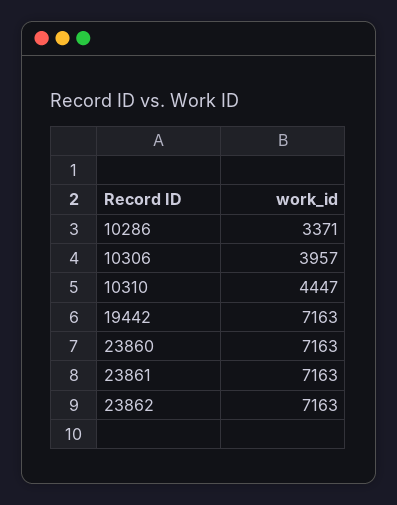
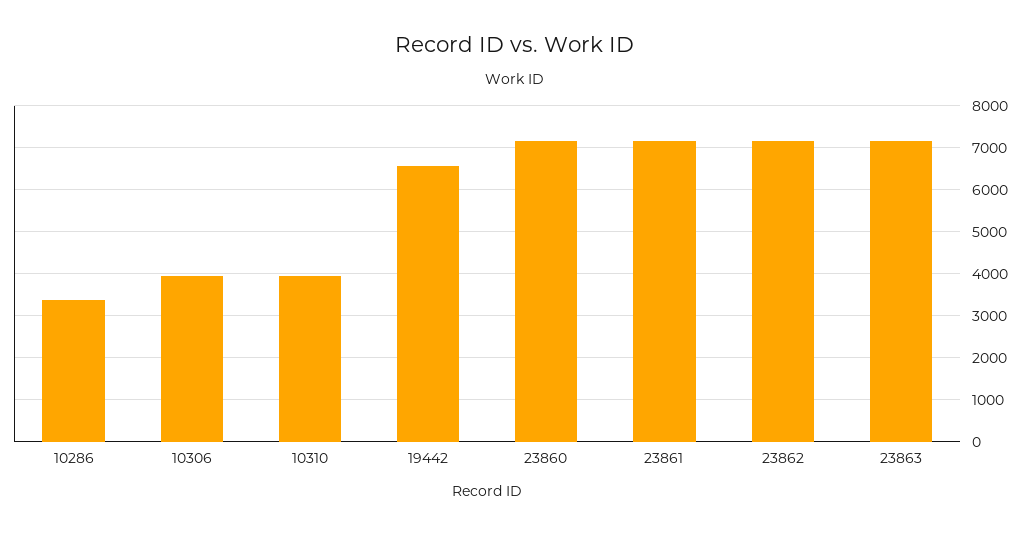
10310: 4447 -> 4000
19442: 7163 -> 6600
23863: none -> 7200

